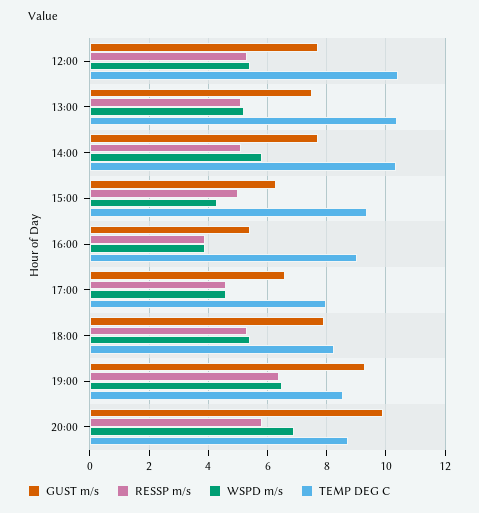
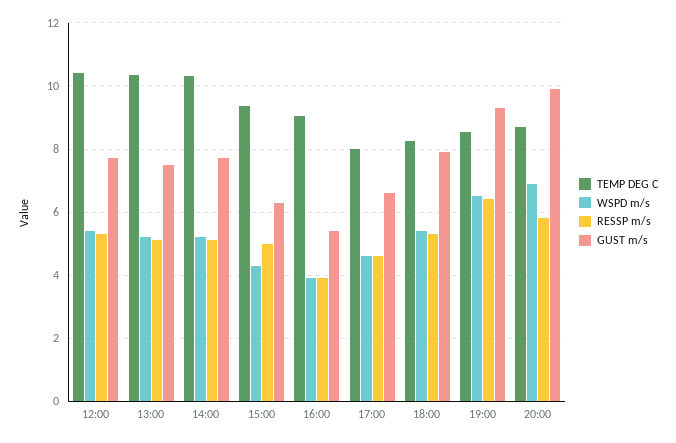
WSPD m/s, 14:00: 5.75 -> 5.2

